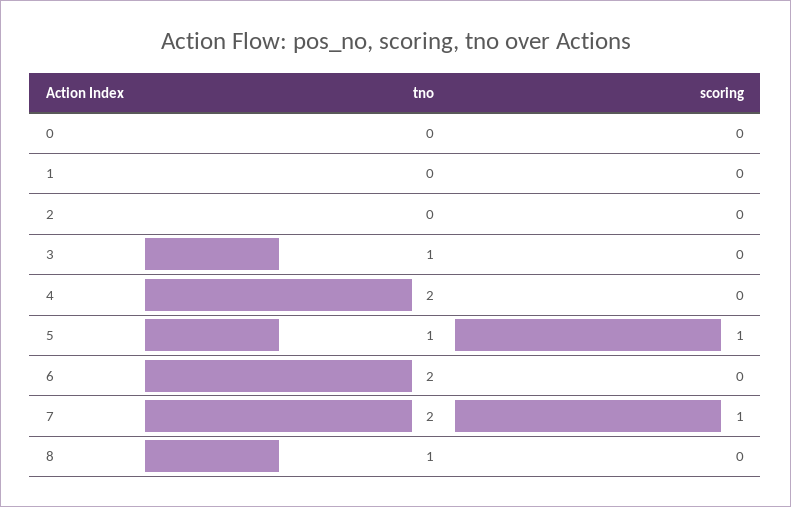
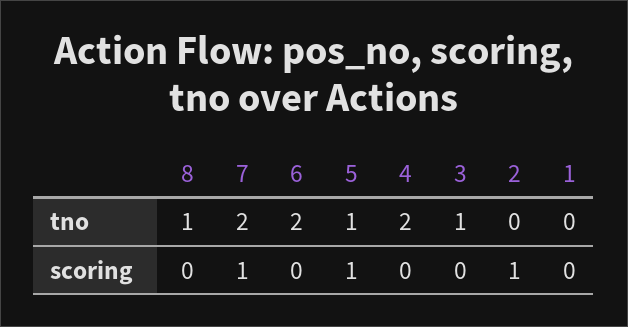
tno, 0: 0 -> none
scoring, 0: 0 -> none
scoring, 2: 0 -> 1

